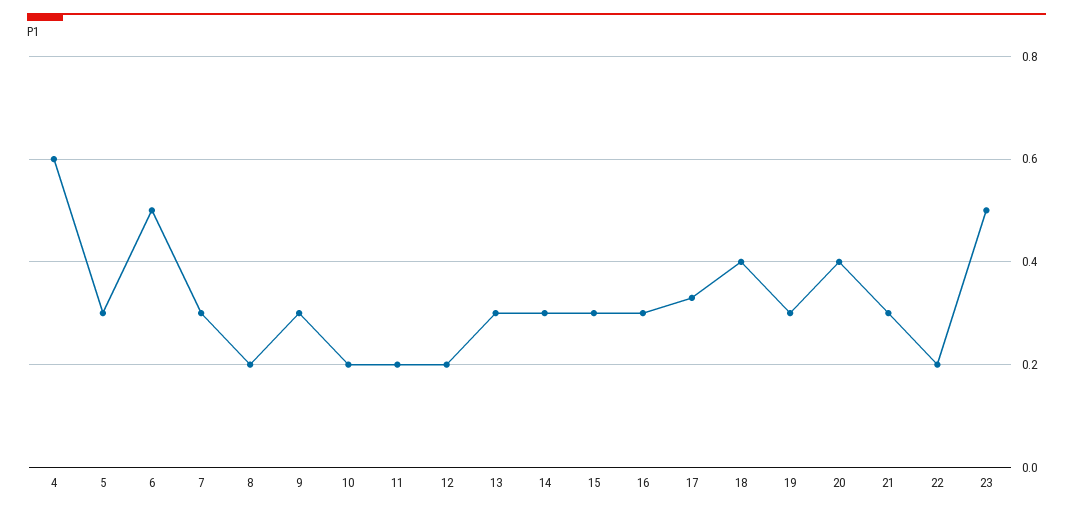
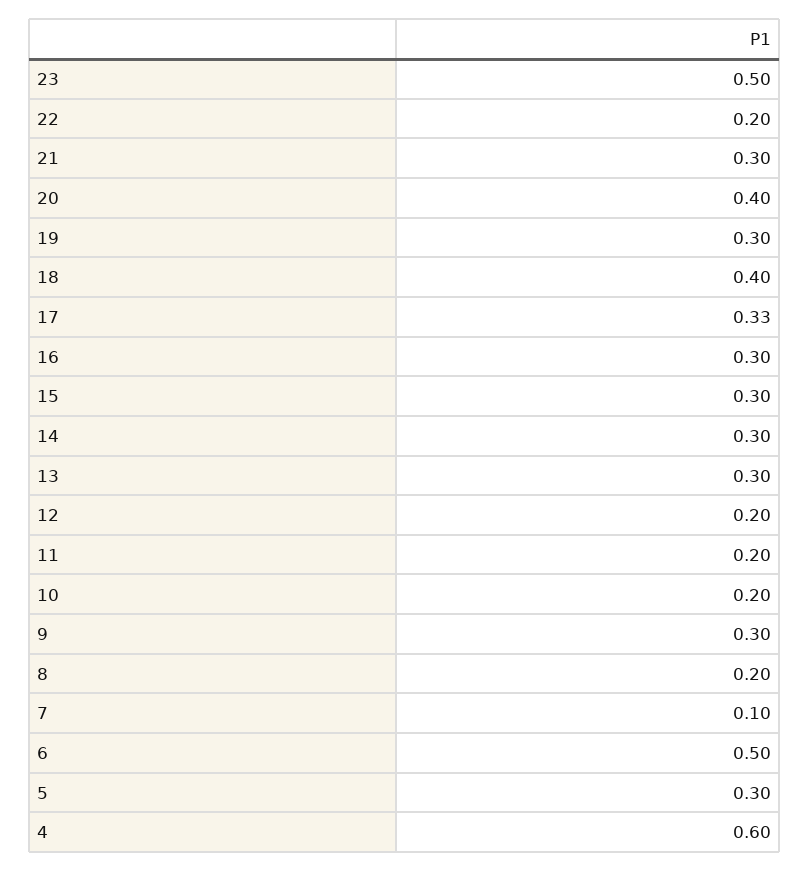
7: 0.3 -> 0.1

